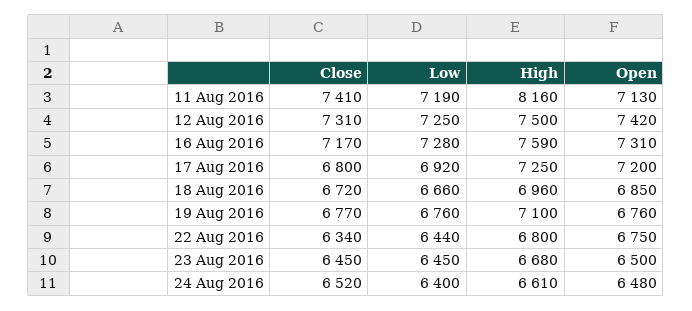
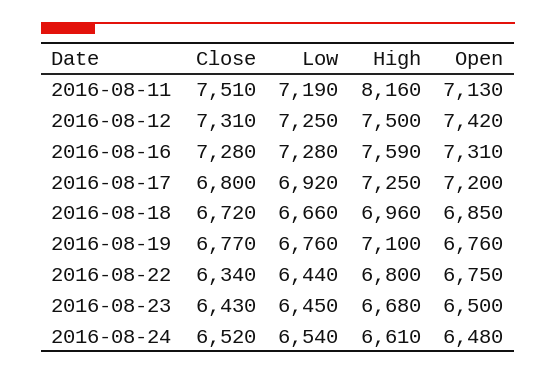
Close, 11 Aug 2016: 7410 -> 7510
Close, 16 Aug 2016: 7170 -> 7280
Close, 23 Aug 2016: 6450 -> 6430
Low, 24 Aug 2016: 6400 -> 6540

